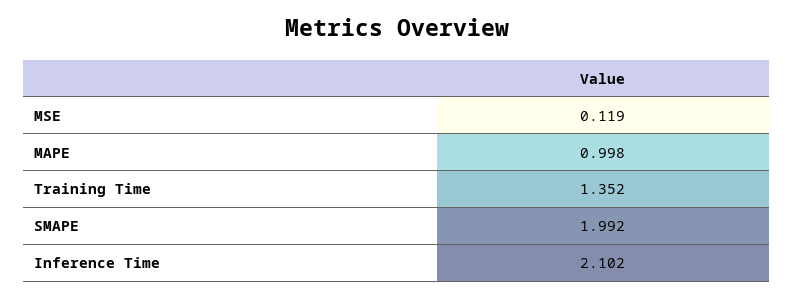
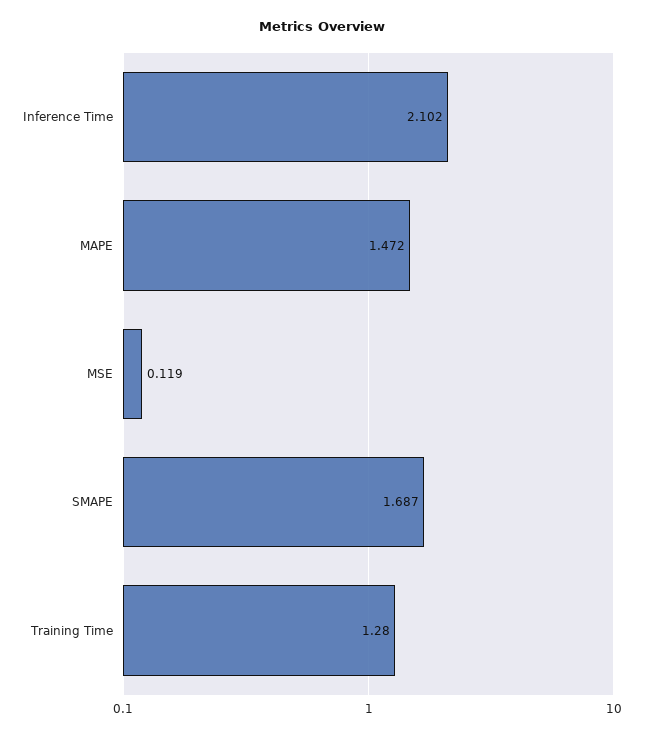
MAPE: 0.998 -> 1.472
Training Time: 1.352 -> 1.28
SMAPE: 1.992 -> 1.687

